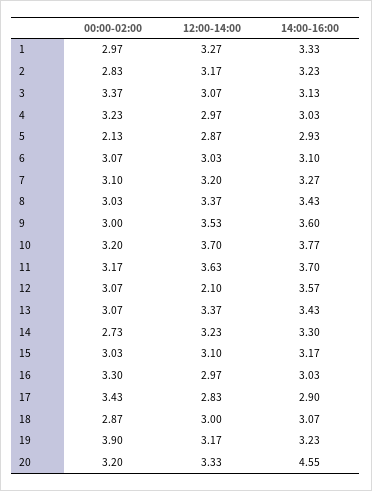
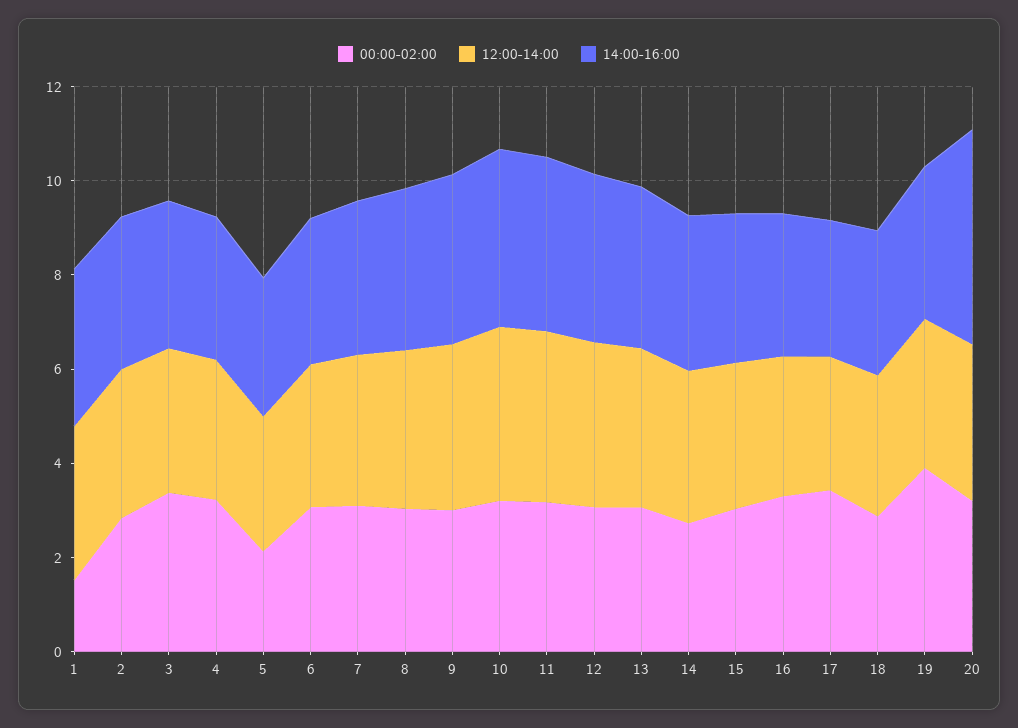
00:00-02:00, 1: 2.97 -> 1.5
12:00-14:00, 12: 2.1 -> 3.5

